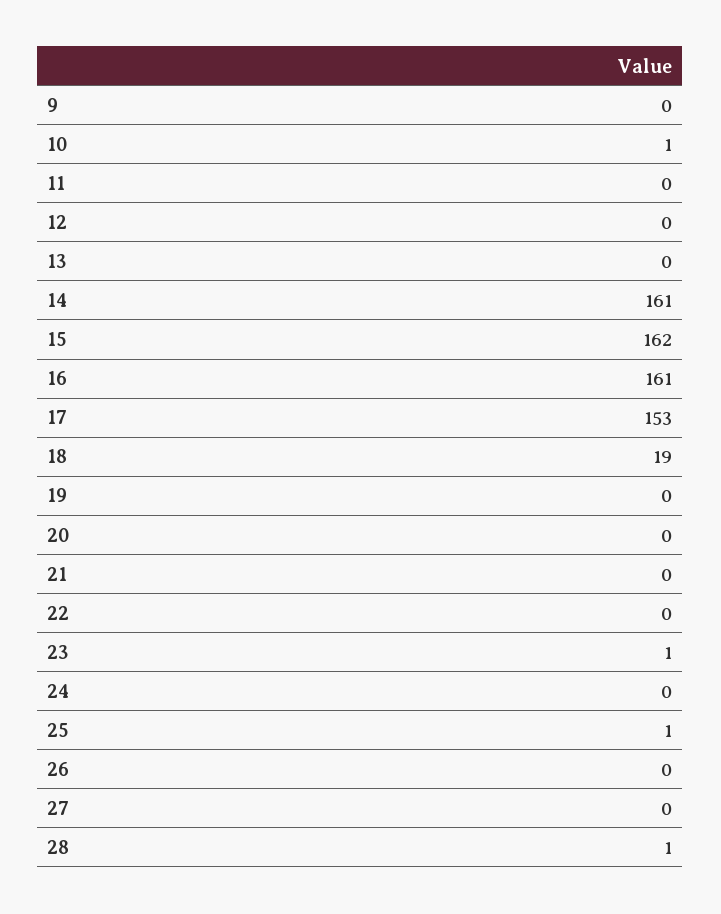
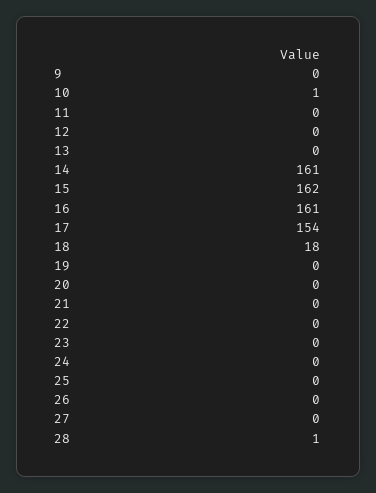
17: 153 -> 154
18: 19 -> 18
23: 1 -> 0
25: 1 -> 0

